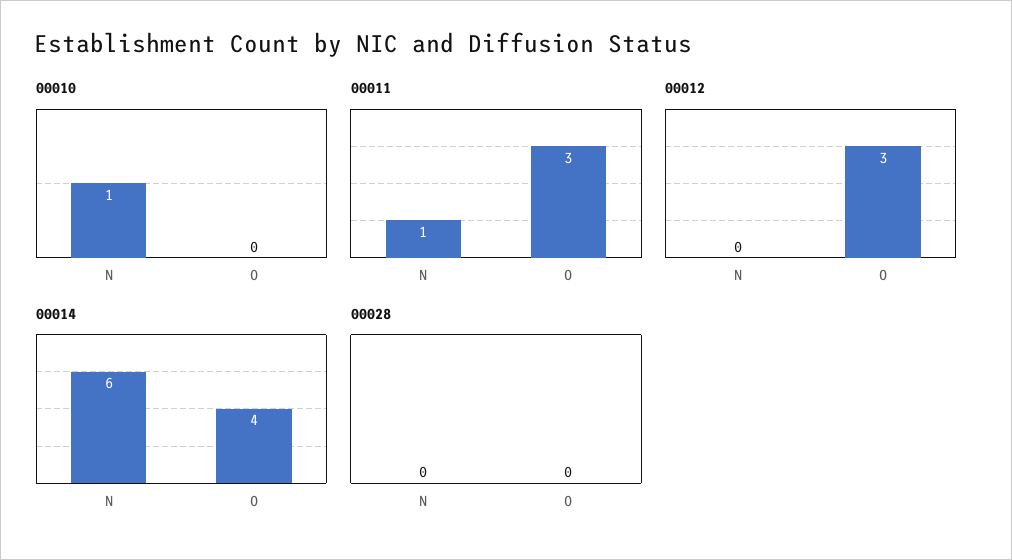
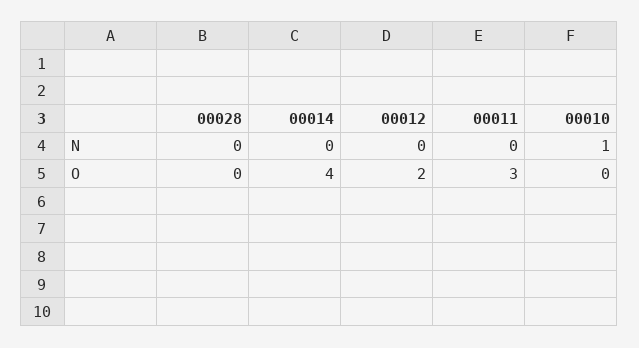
00011, N: 1 -> 0
00012, O: 3 -> 2
00014, N: 6 -> 0

